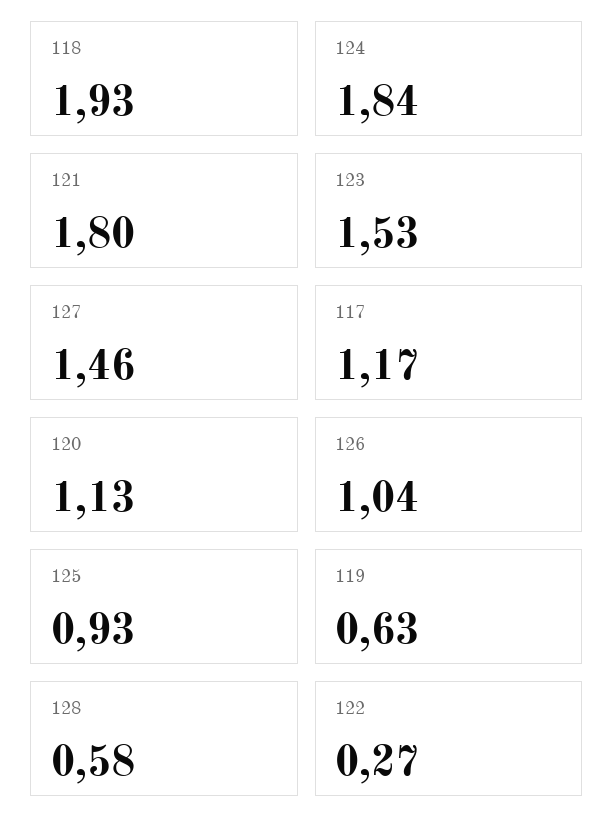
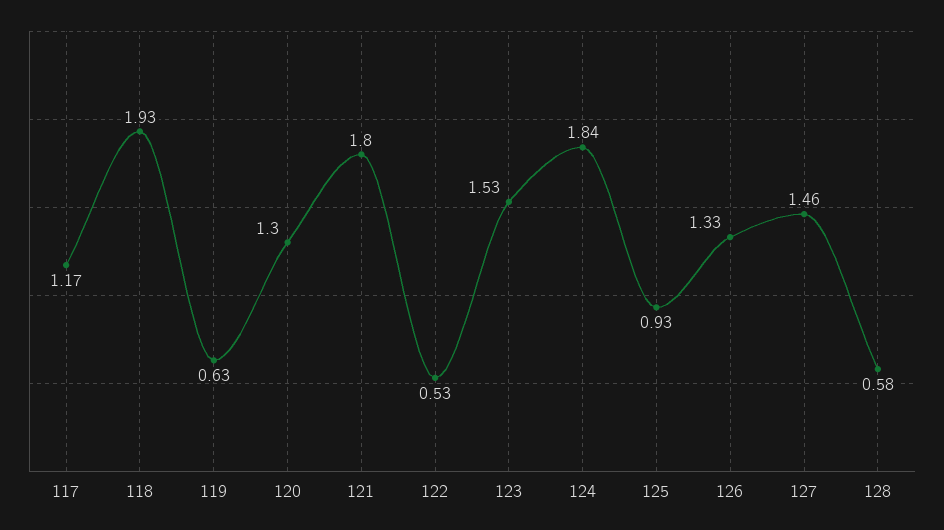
120: 1.13 -> 1.3
126: 1.04 -> 1.33
122: 0.27 -> 0.53

